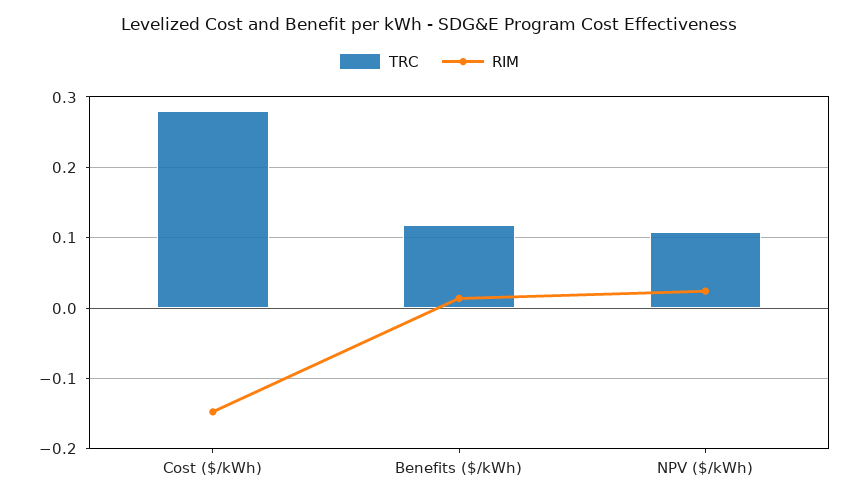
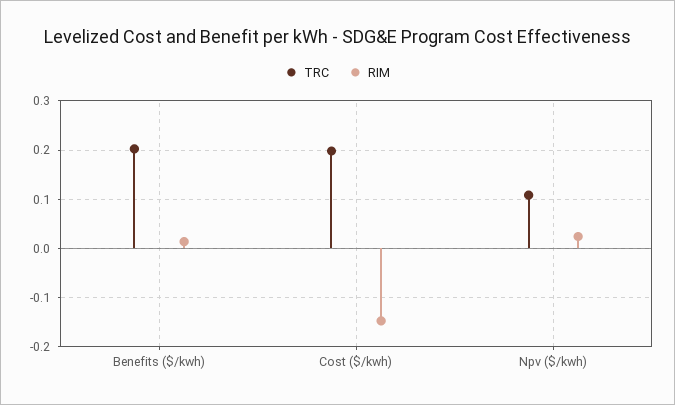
TRC, Cost ($/kWh): 0.28 -> 0.2
TRC, Benefits ($/kWh): 0.12 -> 0.2

